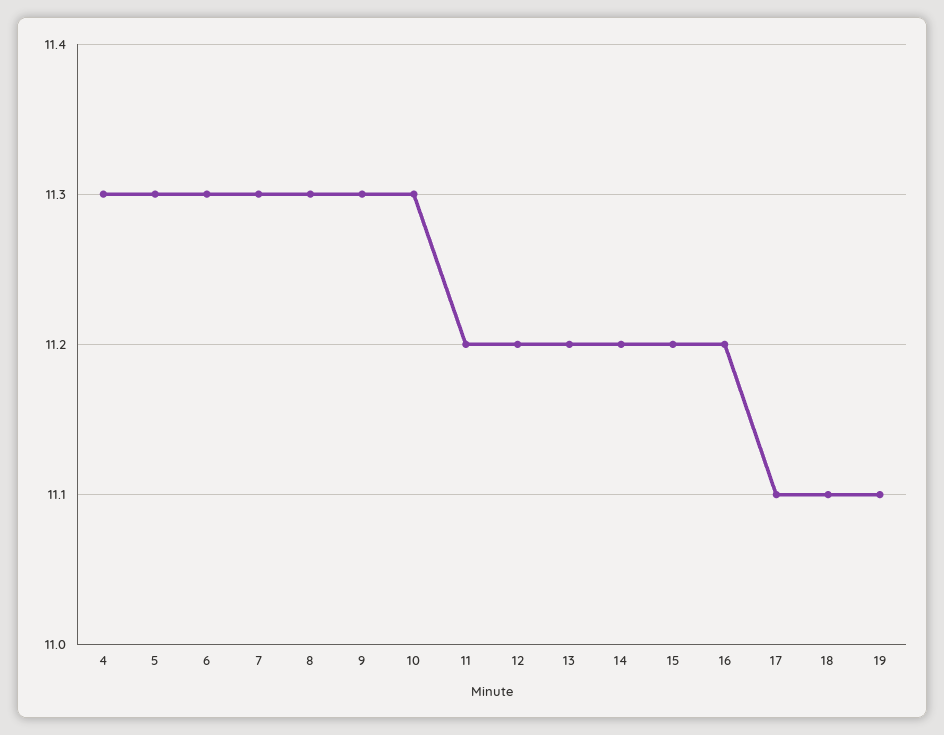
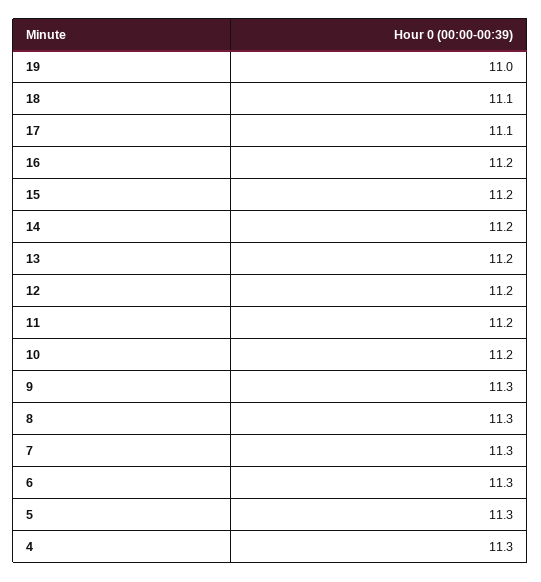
10: 11.3 -> 11.2
19: 11.1 -> 11

